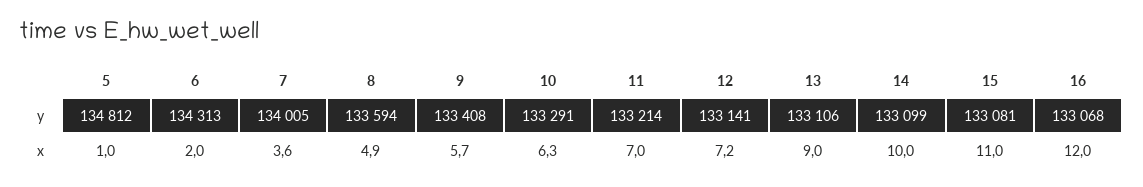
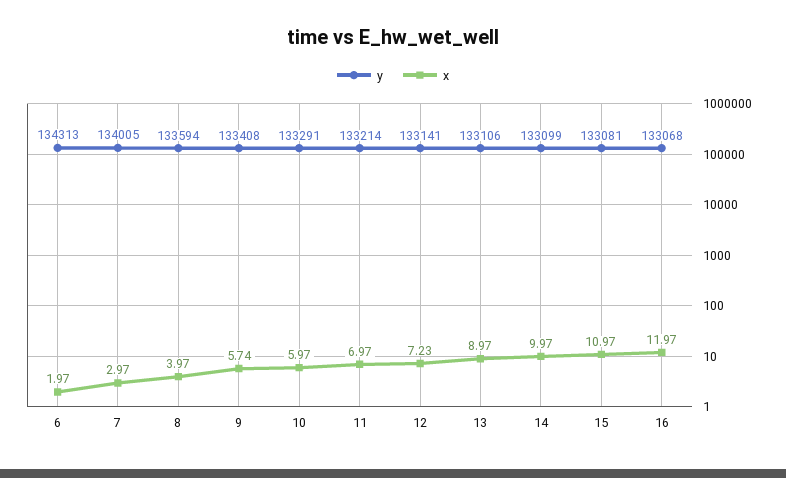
y, 5: 134812 -> none
x, 5: 1 -> none
x, 7: 3.6 -> 2.97
x, 8: 4.9 -> 3.97
x, 10: 6.3 -> 5.97

